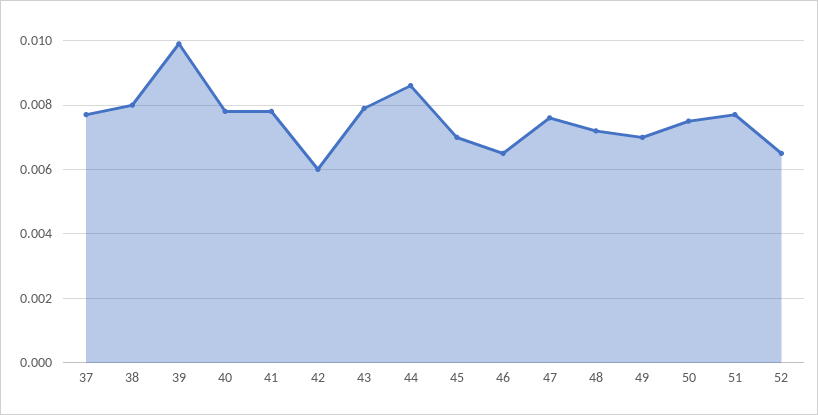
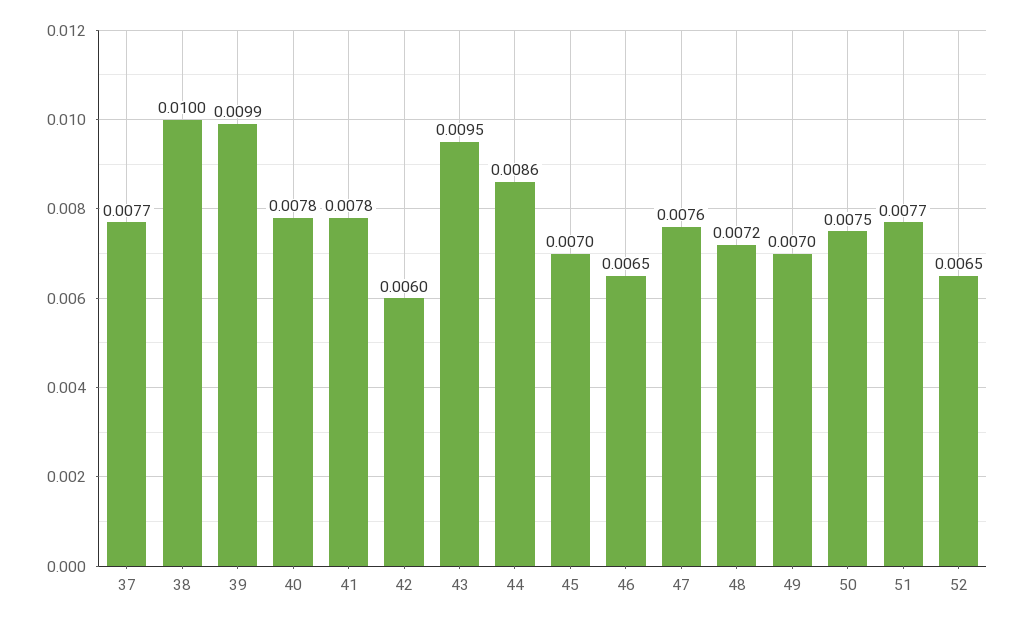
38: 0.008 -> 0.01
43: 0.008 -> 0.0095

